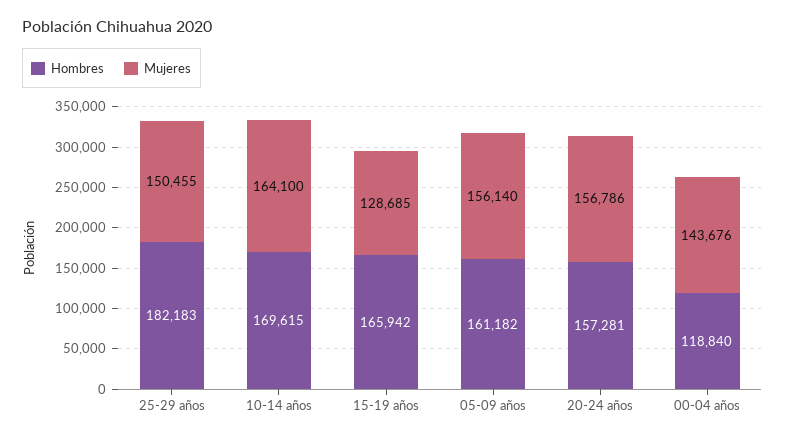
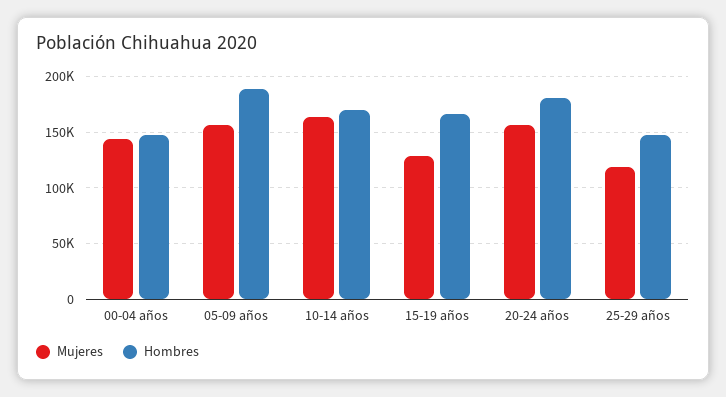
Hombres, 25-29 años: 182183 -> 150000
Mujeres, 25-29 años: 150455 -> 120000
Hombres, 05-09 años: 161182 -> 190000
Hombres, 20-24 años: 157281 -> 180000
Hombres, 00-04 años: 118840 -> 150000

